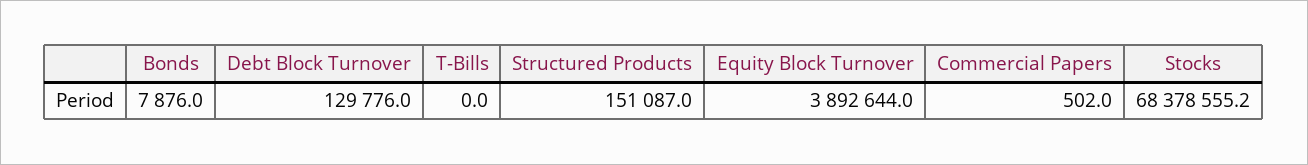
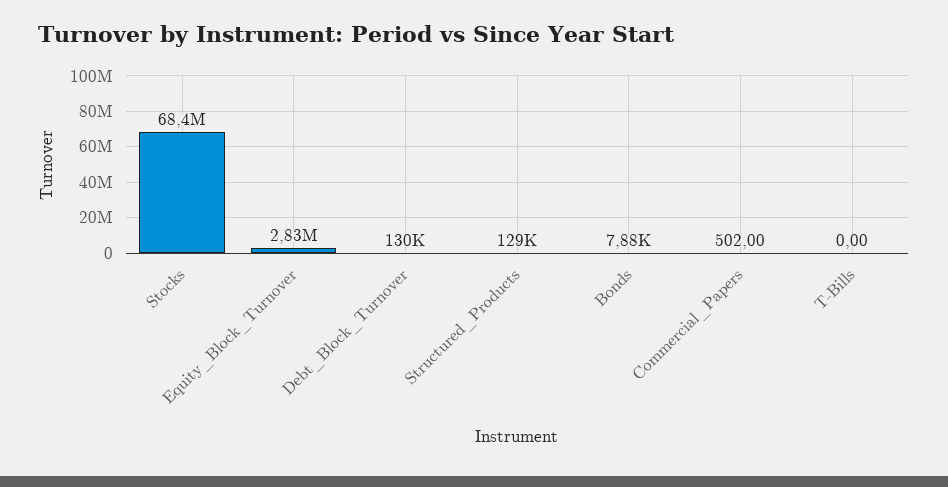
Structured Products: 151087 -> 129000
Equity Block Turnover: 3892644 -> 2830000

